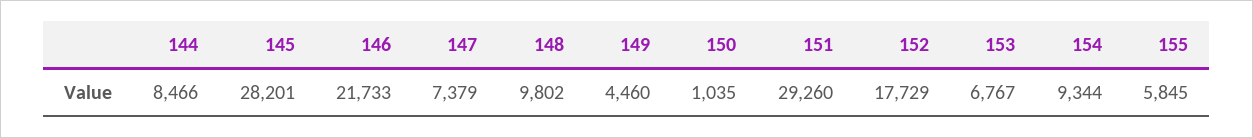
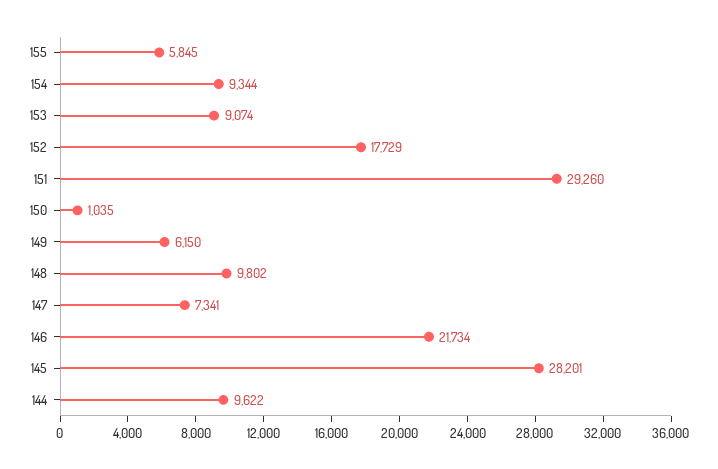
144: 8466 -> 9622
146: 21733 -> 21734
147: 7379 -> 7341
149: 4460 -> 6150
153: 6767 -> 9074

